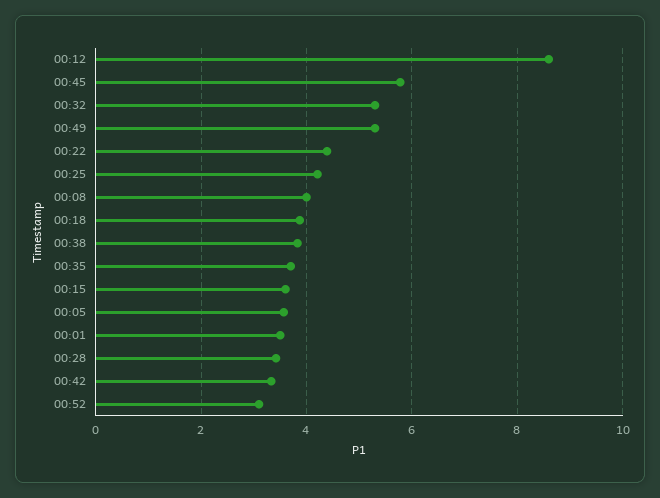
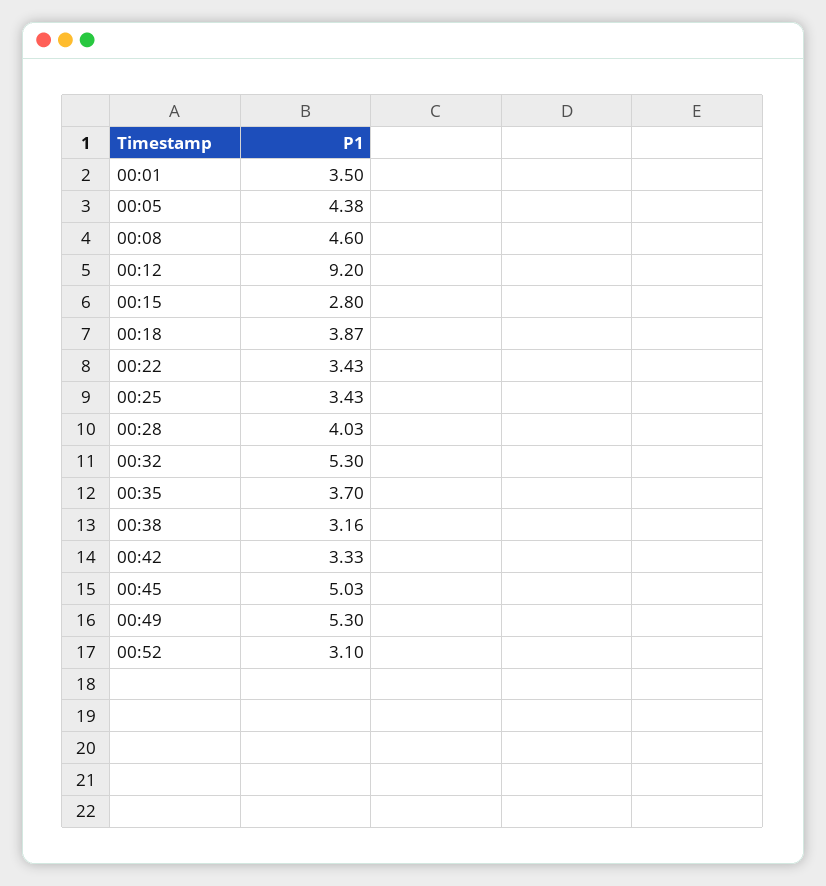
00:12: 8.6 -> 9.2
00:45: 5.8 -> 5.03
00:22: 4.4 -> 3.43
00:25: 4.2 -> 3.43
00:08: 4 -> 4.6
00:38: 3.8 -> 3.16
00:15: 3.6 -> 2.8
00:05: 3.6 -> 4.38
00:28: 3.4 -> 4.03

